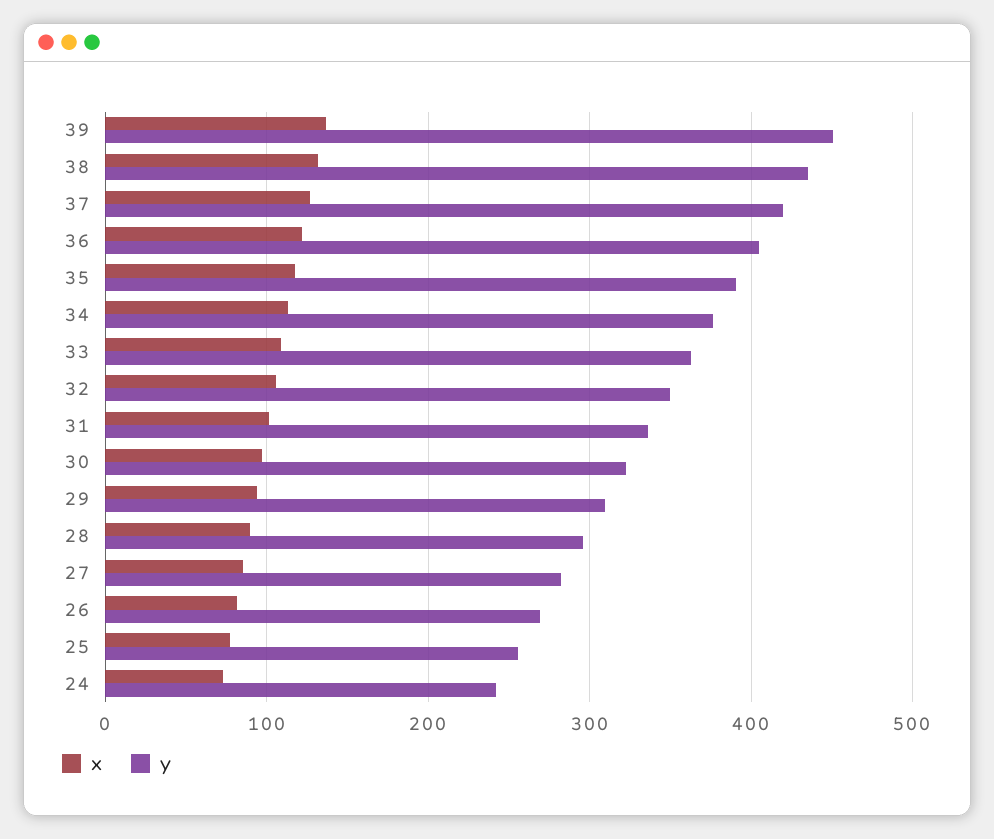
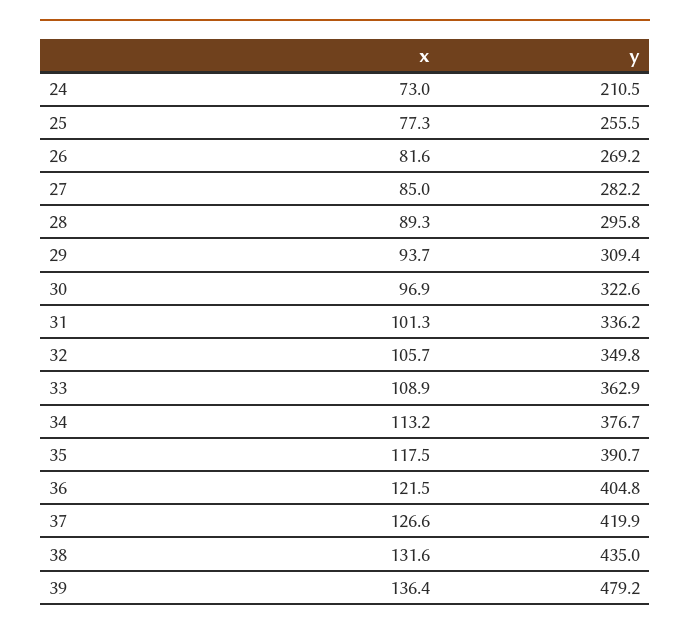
y, 39: 450 -> 479.2
y, 24: 240 -> 210.5

